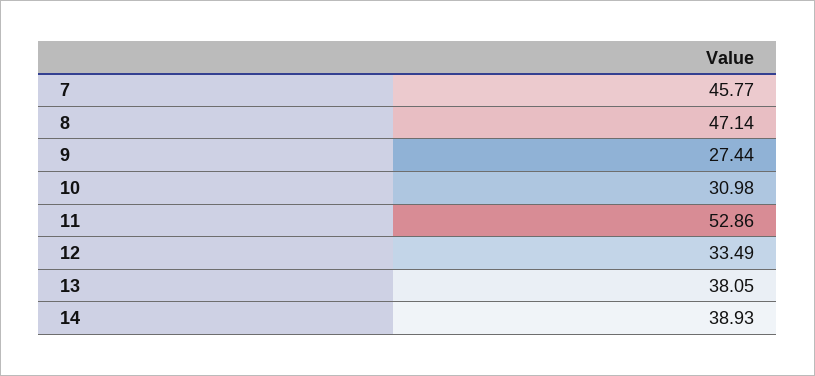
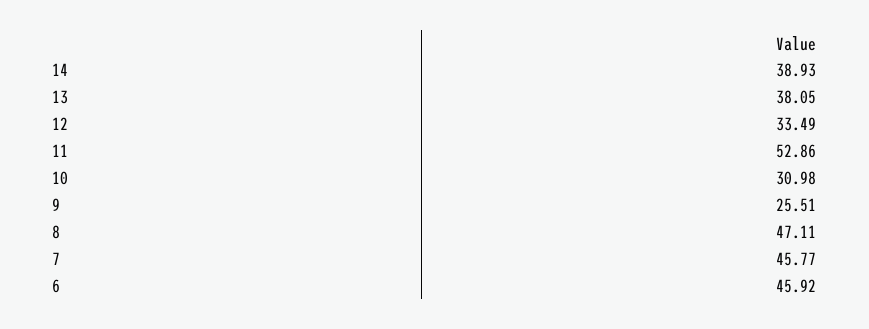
8: 47.14 -> 47.11
9: 27.44 -> 25.51
6: none -> 45.92

